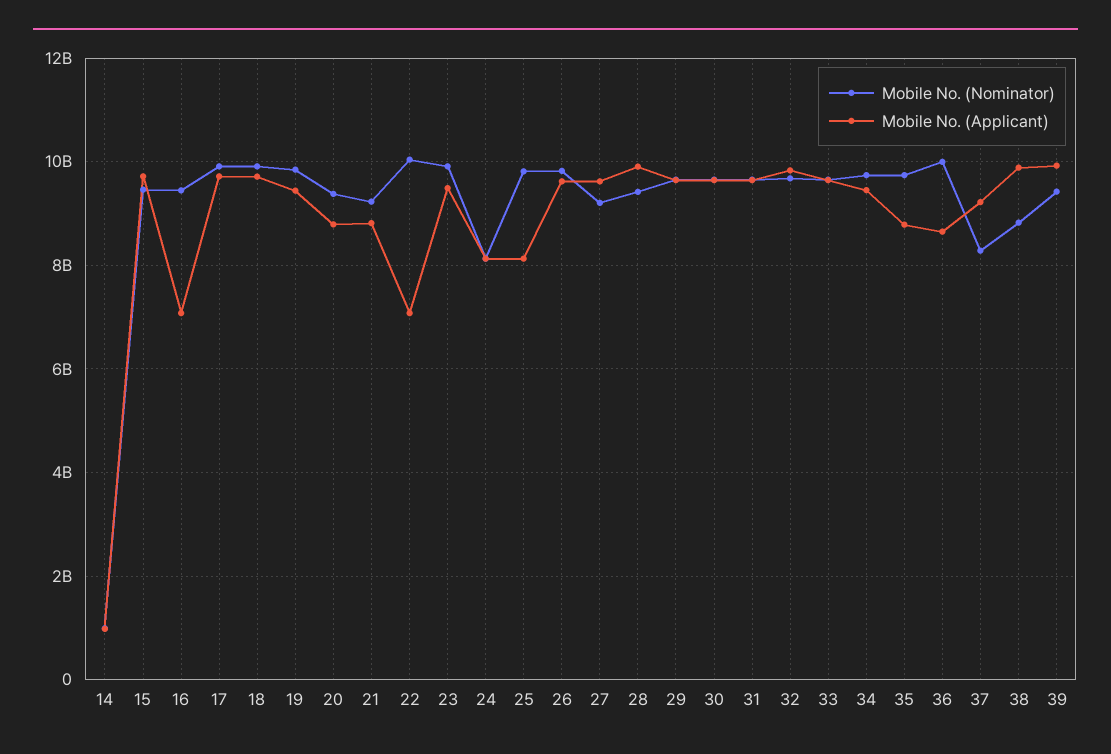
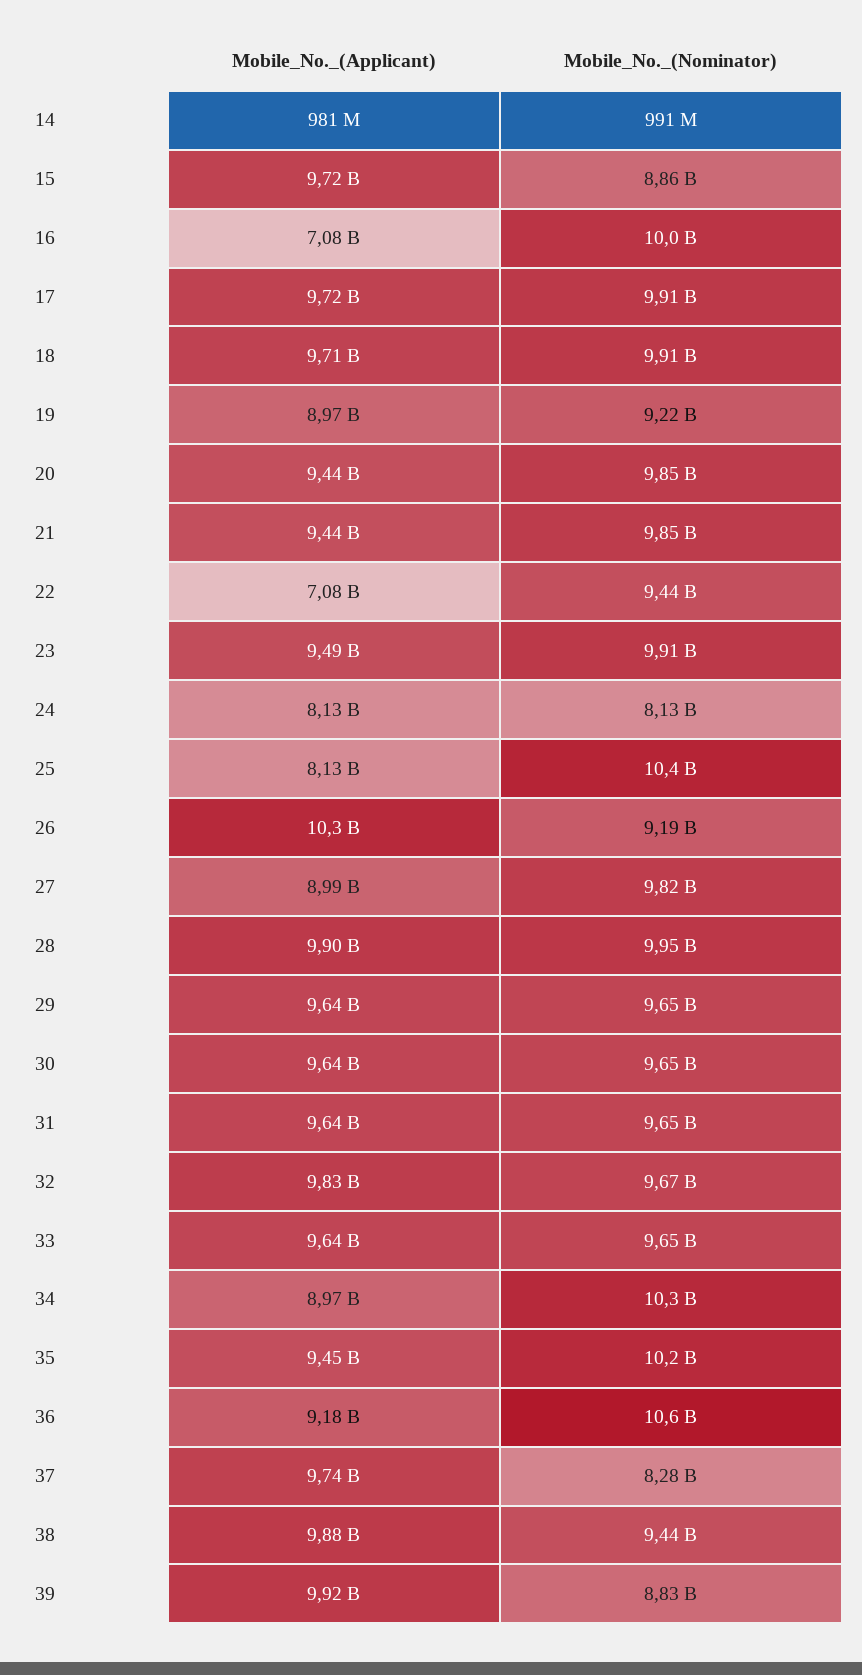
Mobile No. (Nominator), 15: 9400000000 -> 8860000000
Mobile No. (Nominator), 16: 9400000000 -> 10000000000
Mobile No. (Nominator), 19: 9800000000 -> 9220000000
Mobile No. (Applicant), 19: 9400000000 -> 8970000000
Mobile No. (Nominator), 20: 9400000000 -> 9850000000
Mobile No. (Applicant), 20: 8800000000 -> 9440000000
Mobile No. (Nominator), 21: 9200000000 -> 9850000000
Mobile No. (Applicant), 21: 8800000000 -> 9440000000
Mobile No. (Nominator), 22: 10000000000 -> 9440000000
Mobile No. (Nominator), 25: 9800000000 -> 10400000000
Mobile No. (Nominator), 26: 9800000000 -> 9190000000
Mobile No. (Applicant), 26: 9600000000 -> 10300000000
Mobile No. (Nominator), 27: 9200000000 -> 9820000000
Mobile No. (Applicant), 27: 9600000000 -> 8990000000
Mobile No. (Nominator), 28: 9400000000 -> 9950000000
Mobile No. (Nominator), 34: 9800000000 -> 10300000000
Mobile No. (Applicant), 34: 9400000000 -> 8970000000
Mobile No. (Nominator), 35: 9800000000 -> 10200000000
Mobile No. (Applicant), 35: 8800000000 -> 9450000000
Mobile No. (Nominator), 36: 10000000000 -> 10600000000
Mobile No. (Applicant), 36: 8600000000 -> 9180000000
Mobile No. (Applicant), 37: 9200000000 -> 9740000000
Mobile No. (Nominator), 38: 8800000000 -> 9440000000
Mobile No. (Nominator), 39: 9400000000 -> 8830000000

